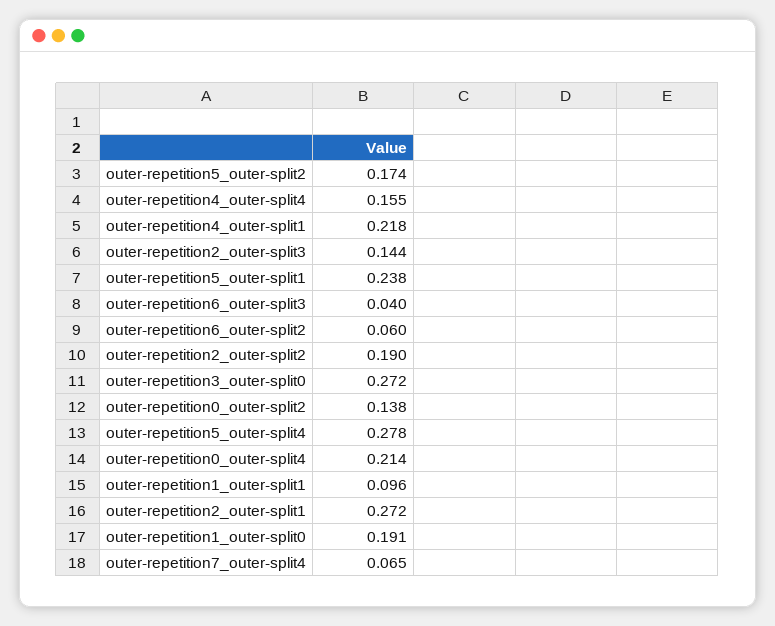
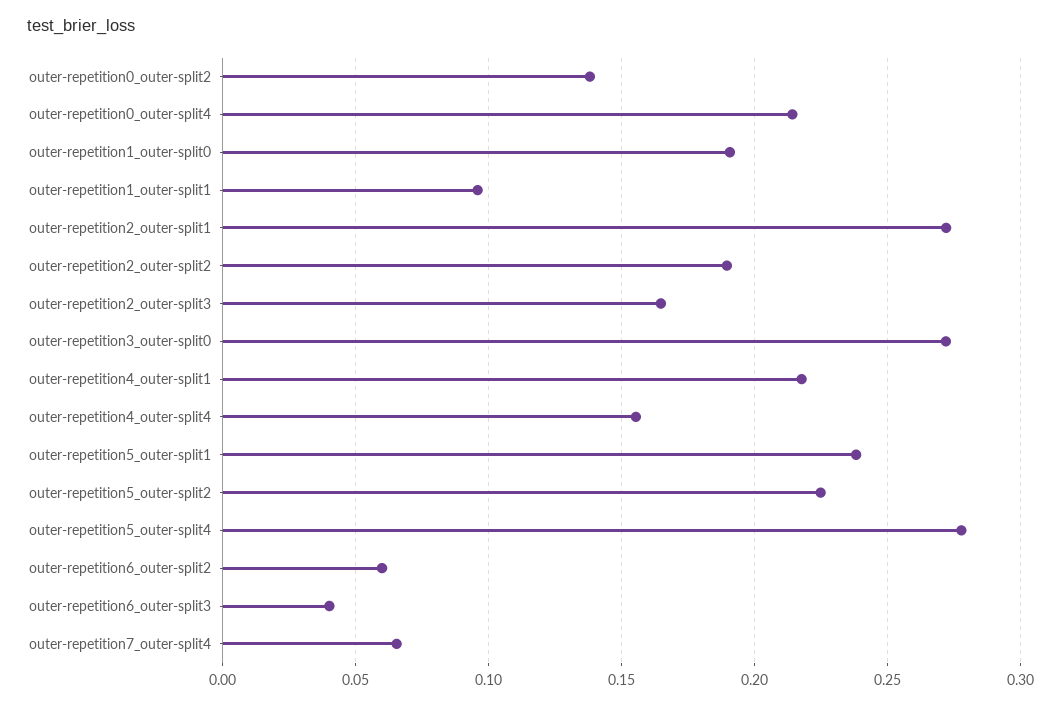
outer-repetition5_outer-split2: 0.174 -> 0.225
outer-repetition2_outer-split3: 0.144 -> 0.165

